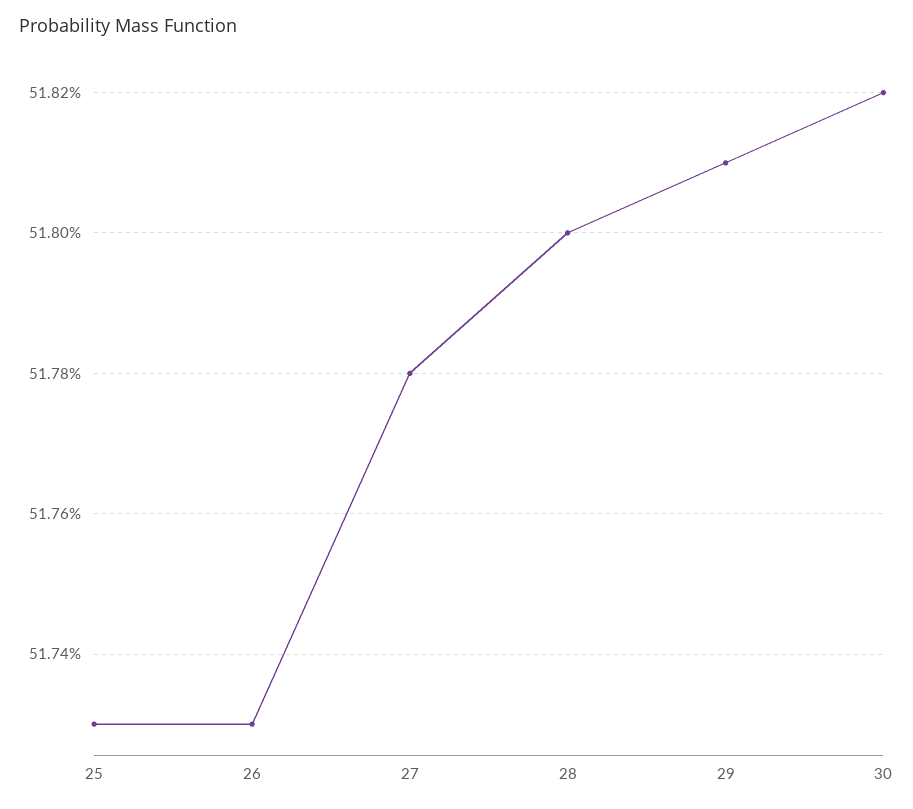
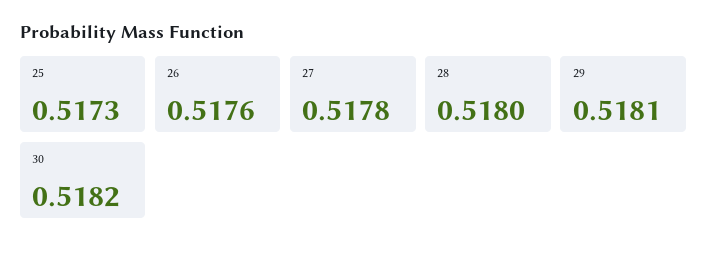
26: 0.5173 -> 0.5176

